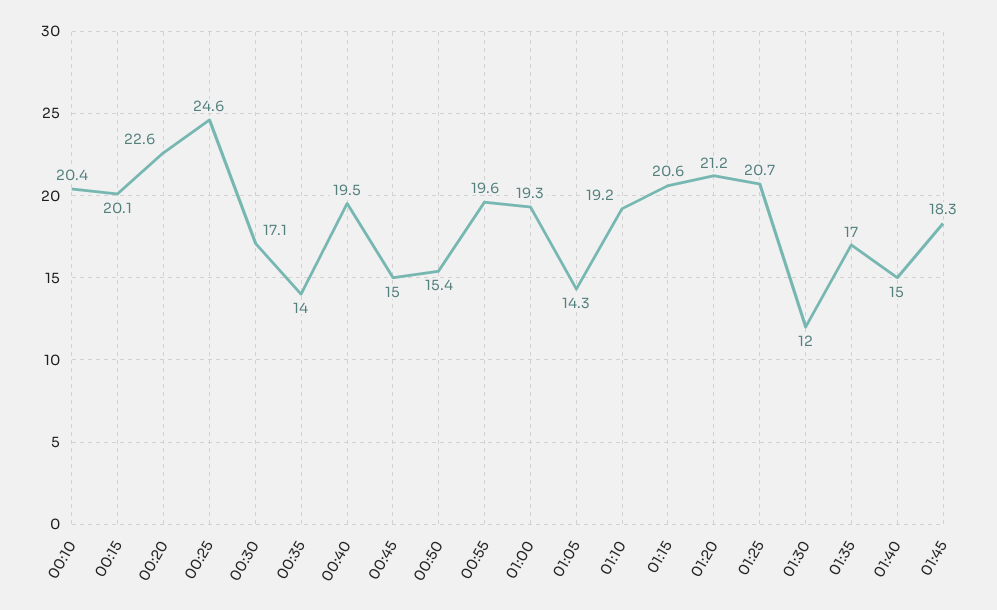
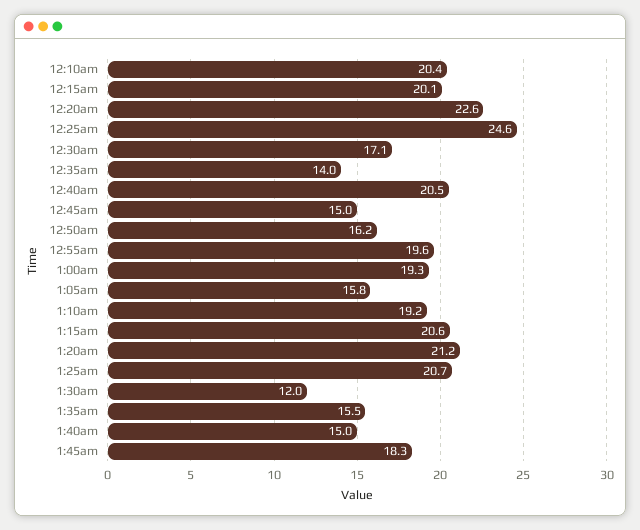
00:40: 19.5 -> 20.5
00:50: 15.4 -> 16.2
01:05: 14.3 -> 15.8
01:35: 17 -> 15.5

